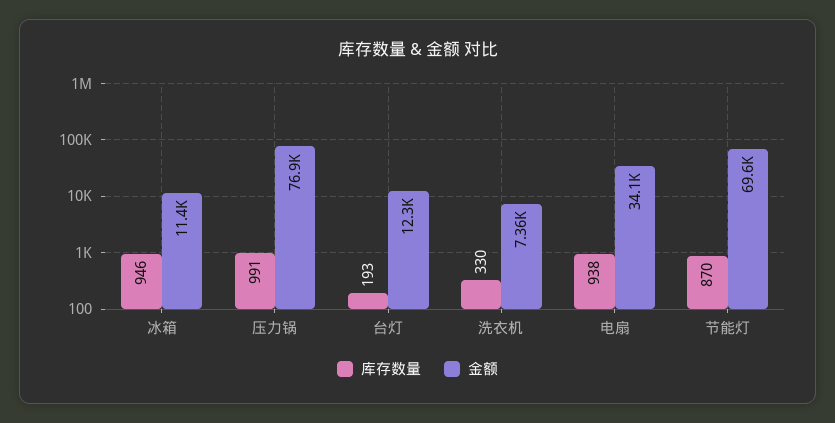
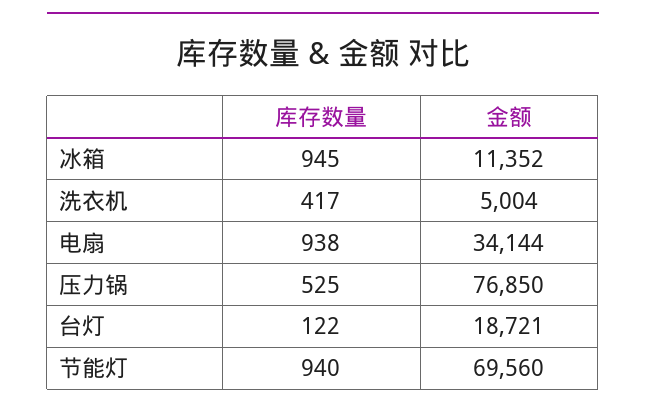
库存数量, 冰箱: 946 -> 945
库存数量, 压力锅: 991 -> 525
库存数量, 台灯: 193 -> 122
金额, 台灯: 12300 -> 18721
库存数量, 洗衣机: 330 -> 417
金额, 洗衣机: 7360 -> 5004
库存数量, 节能灯: 870 -> 940

